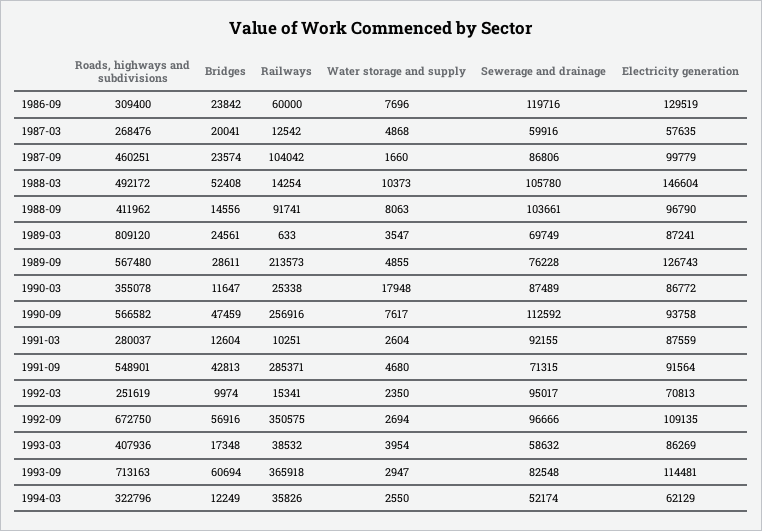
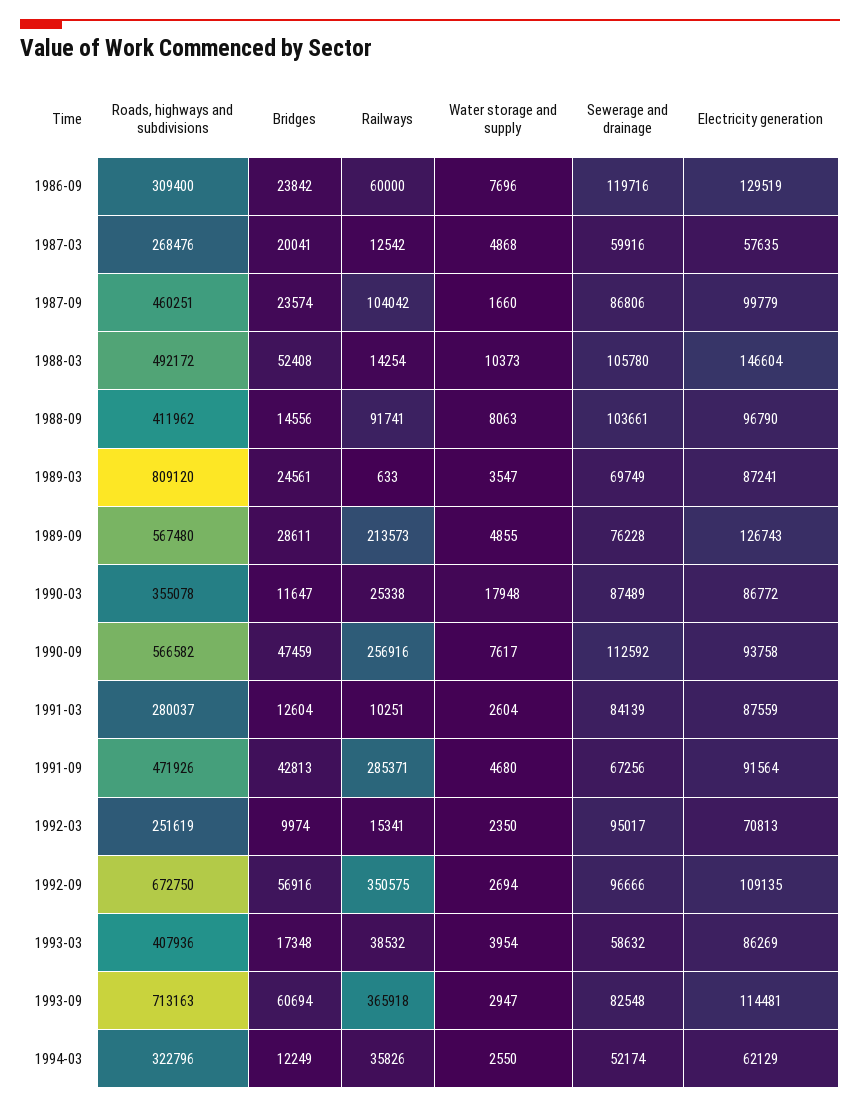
Sewerage and drainage, 1991-03: 92155 -> 84139
Roads, highways and subdivisions, 1991-09: 548901 -> 471926
Sewerage and drainage, 1991-09: 71315 -> 67256

